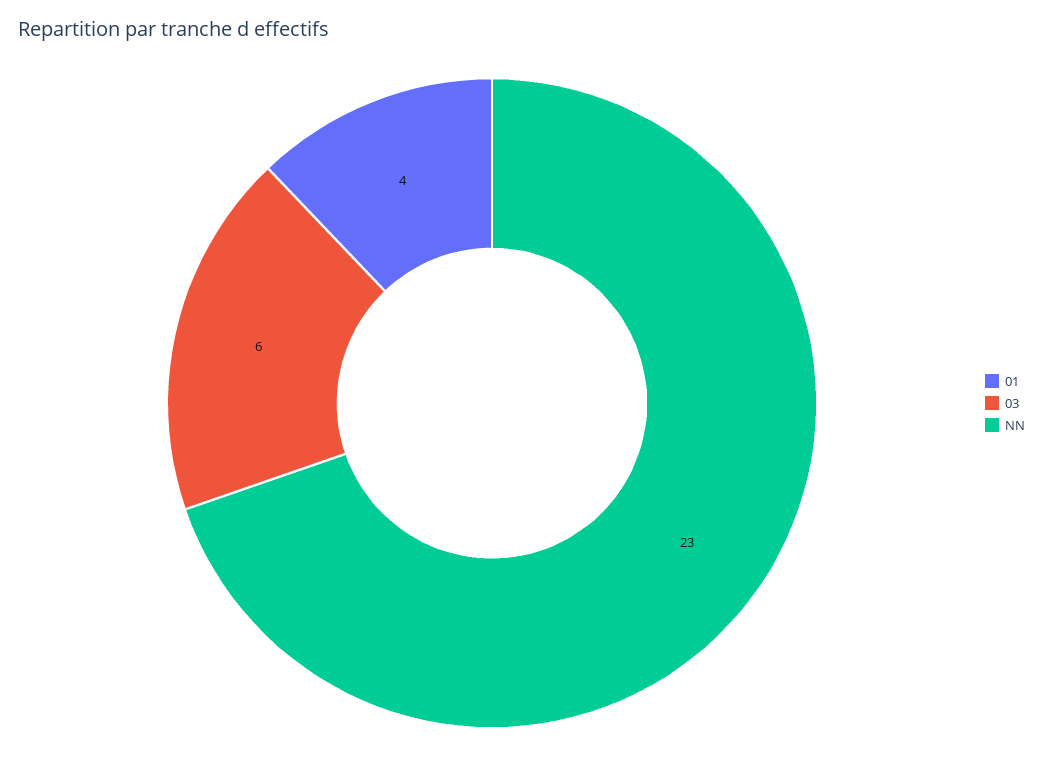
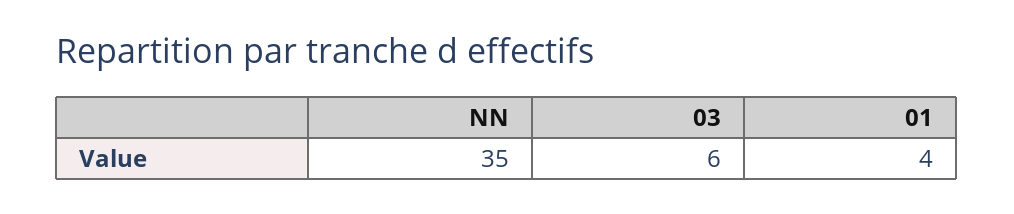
NN: 23 -> 35

